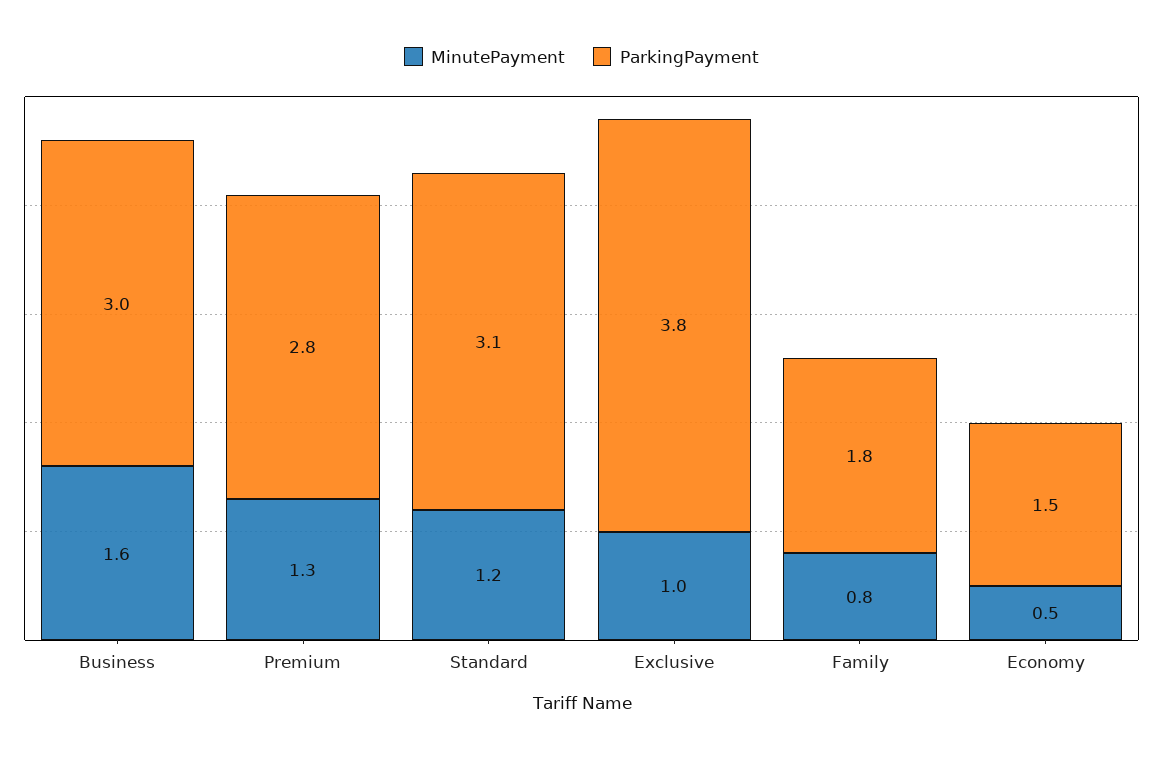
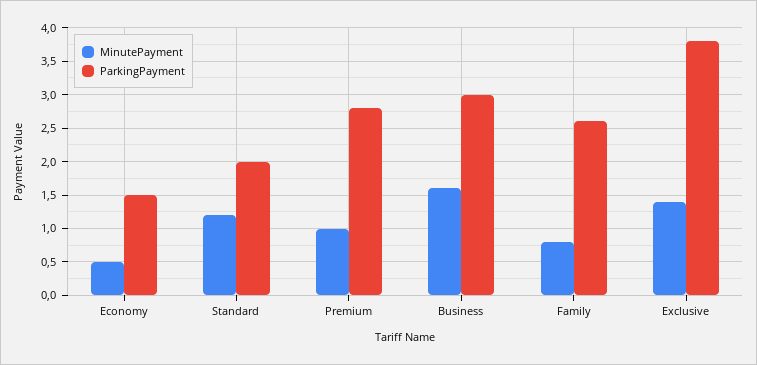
MinutePayment, Premium: 1.3 -> 1
ParkingPayment, Standard: 3.1 -> 2
MinutePayment, Exclusive: 1 -> 1.4
ParkingPayment, Family: 1.8 -> 2.6

